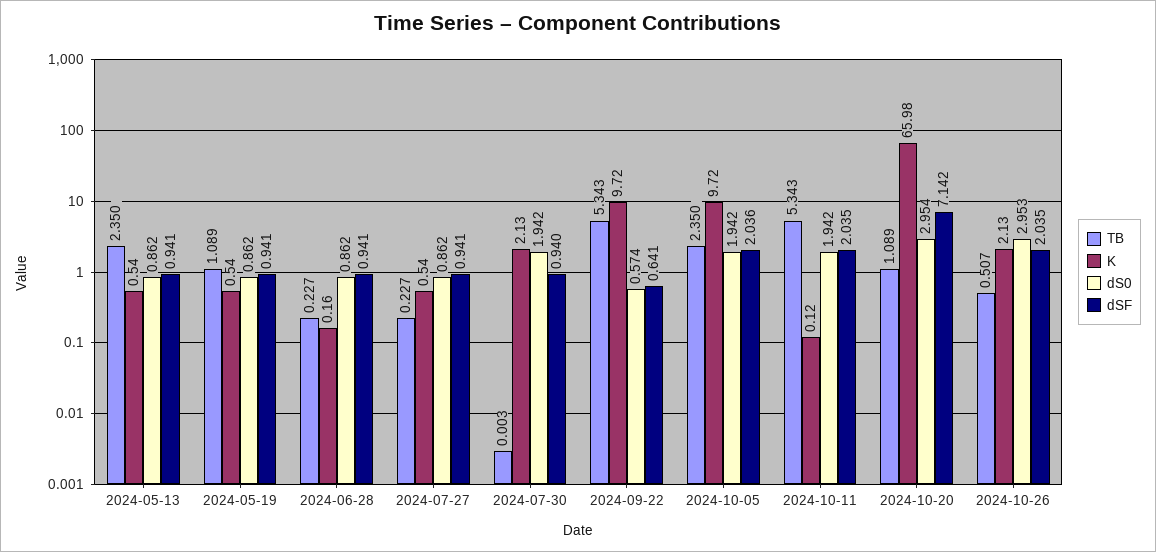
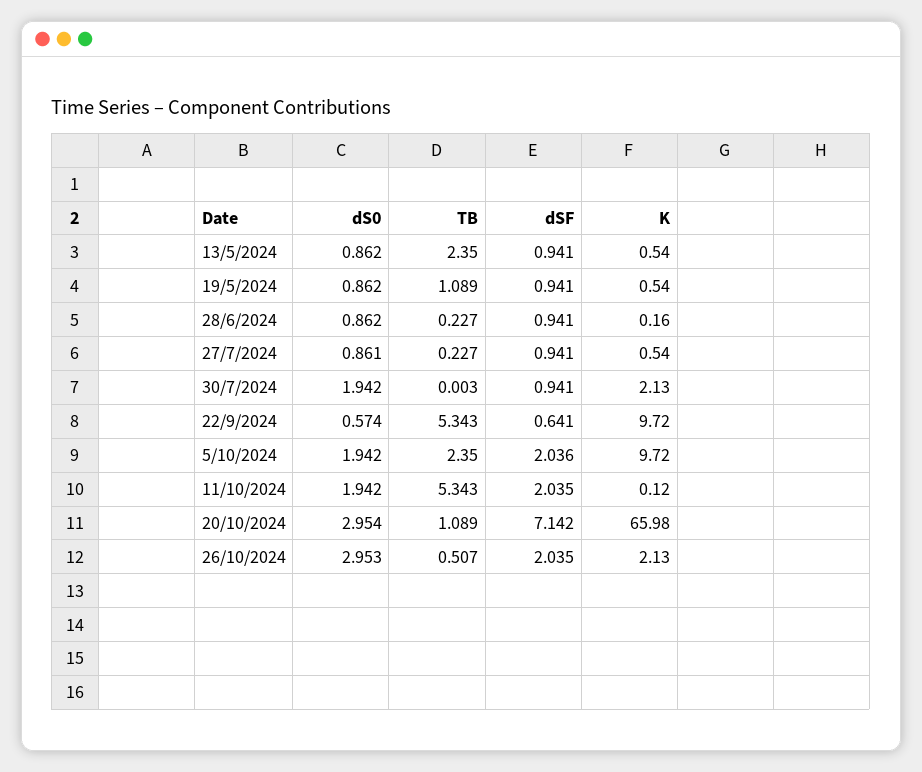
dS0, 2024-07-27: 0.862 -> 0.861
dSF, 2024-07-30: 0.94 -> 0.941

